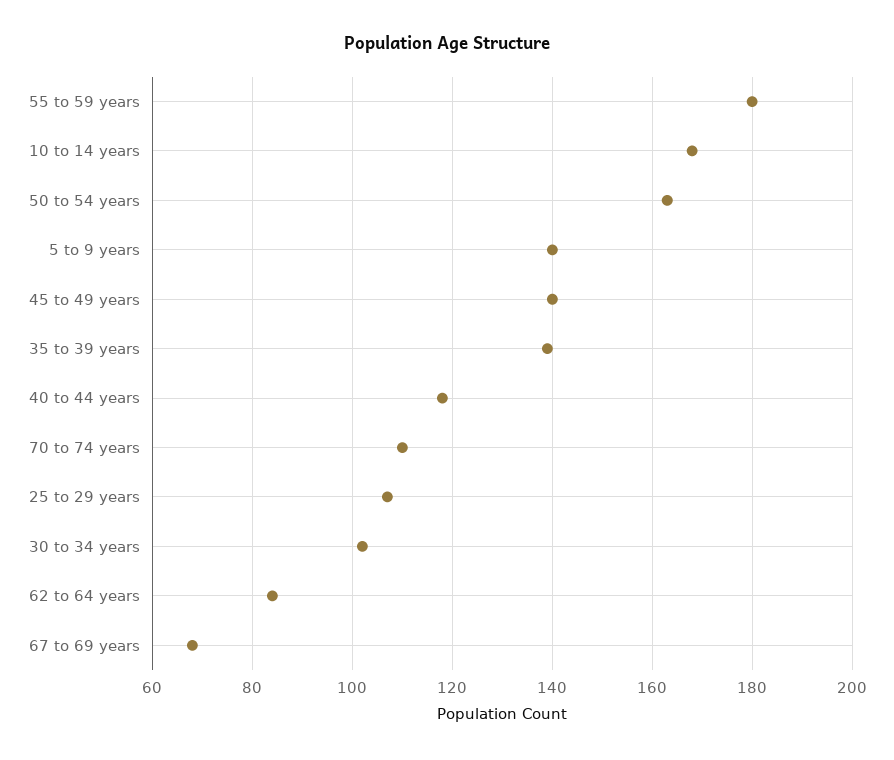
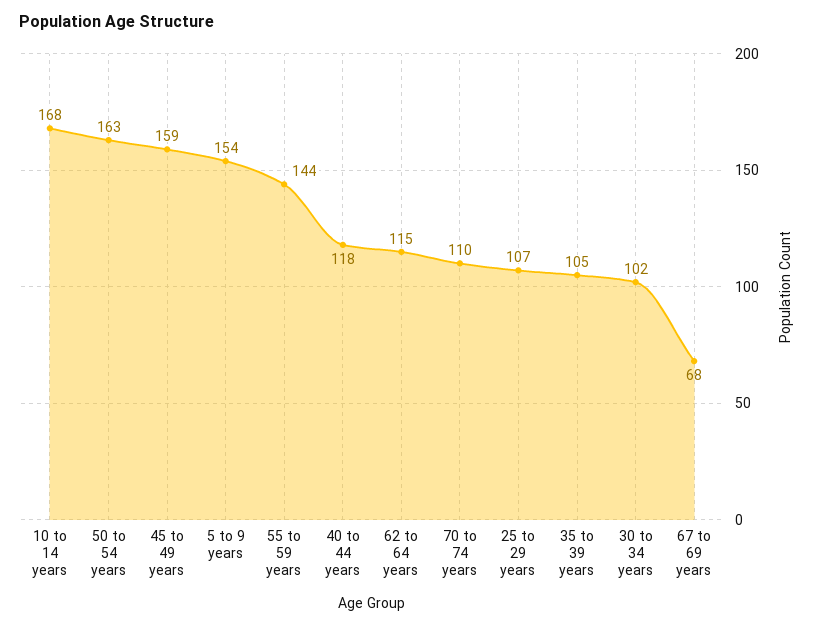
55 to 59 years: 180 -> 144
5 to 9 years: 140 -> 154
45 to 49 years: 140 -> 159
35 to 39 years: 140 -> 105
62 to 64 years: 85 -> 115

